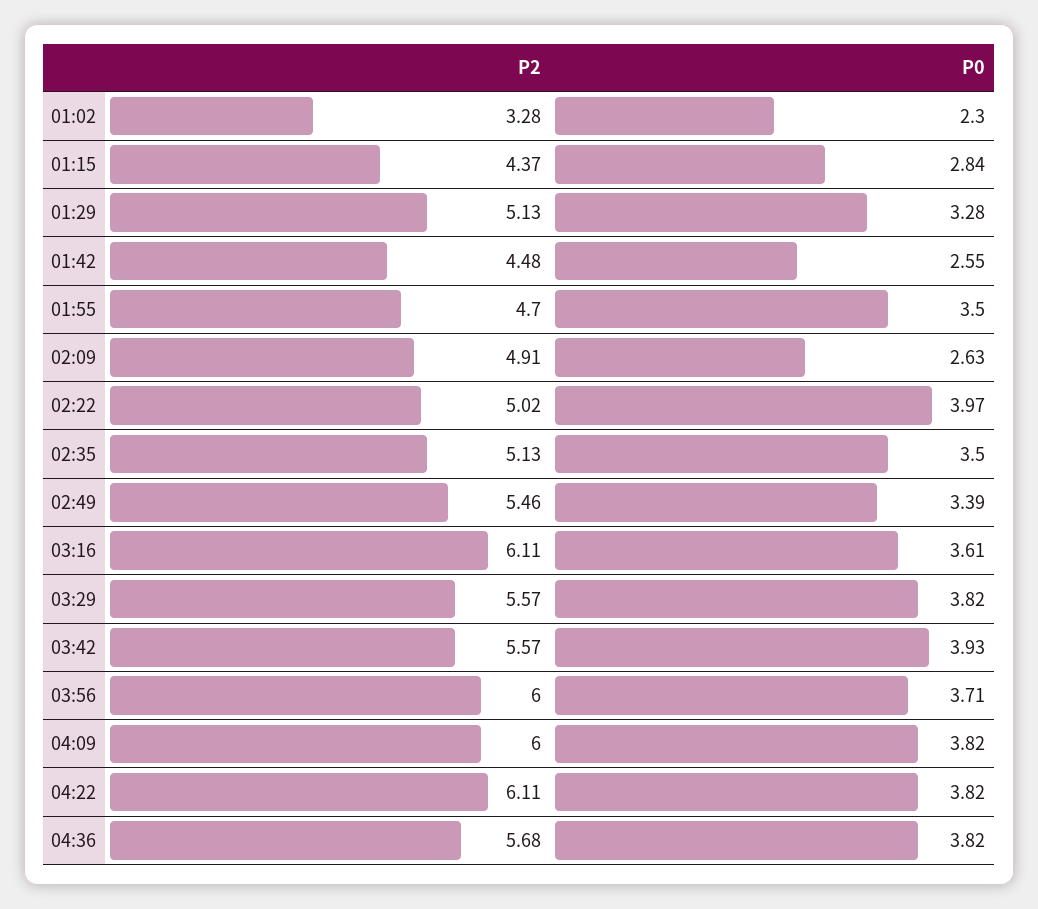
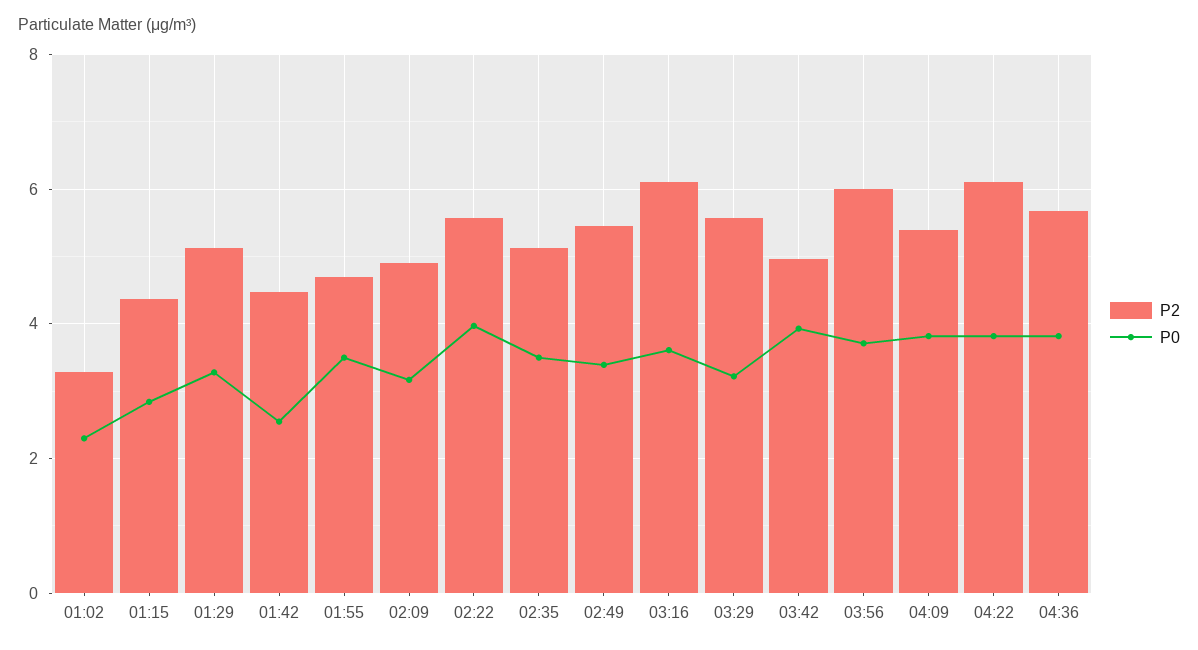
P0, 02:09: 2.63 -> 3.2
P2, 02:22: 5.02 -> 5.6
P0, 03:29: 3.82 -> 3.2
P2, 03:42: 5.57 -> 5
P2, 04:09: 6 -> 5.4

